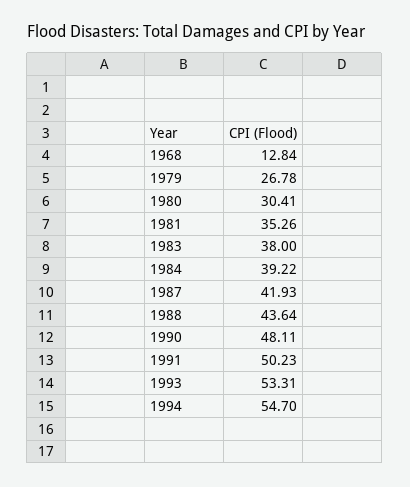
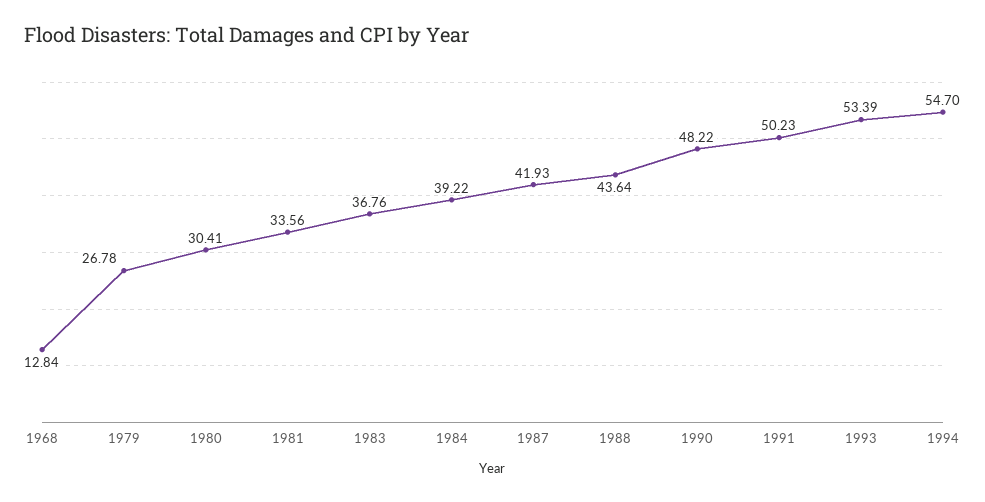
1981: 35.26 -> 33.56
1983: 38 -> 36.76
1990: 48.11 -> 48.22
1993: 53.31 -> 53.39

